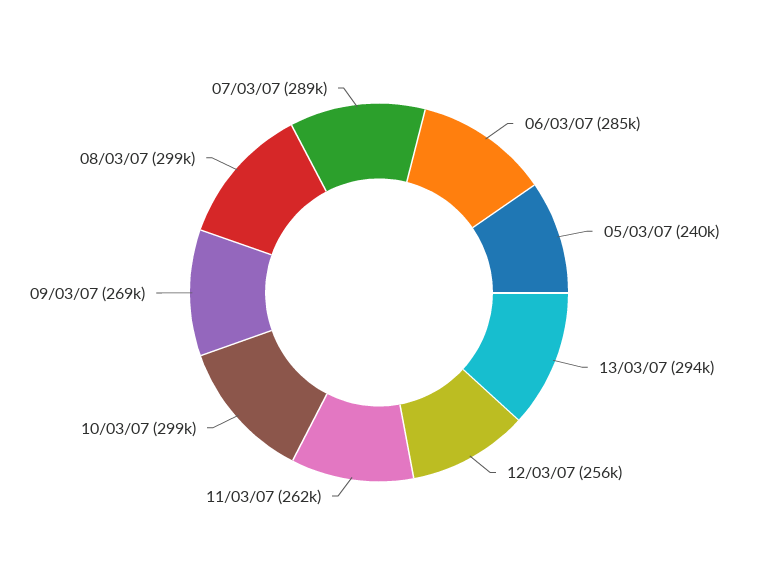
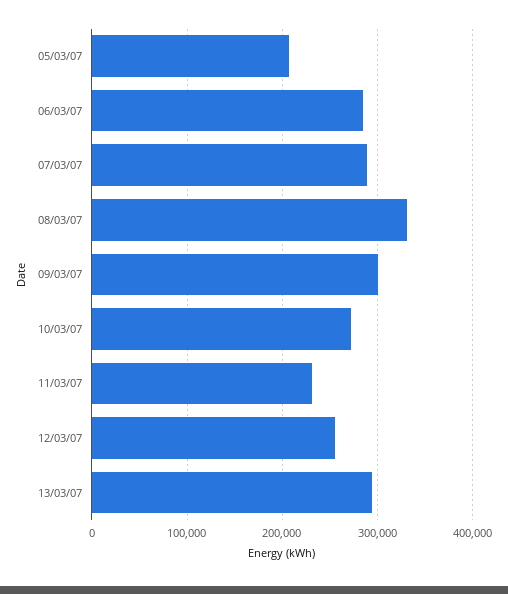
05/03/07: 240000 -> 210000
11/03/07: 262000 -> 230000
10/03/07: 299000 -> 270000
09/03/07: 269000 -> 300000
08/03/07: 299000 -> 330000

